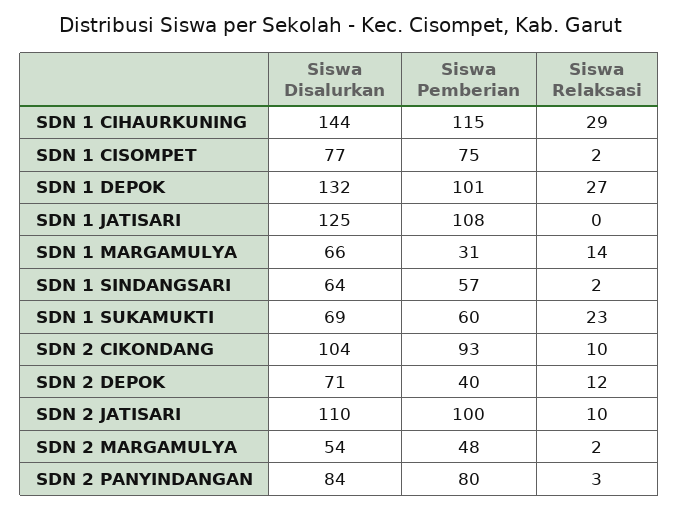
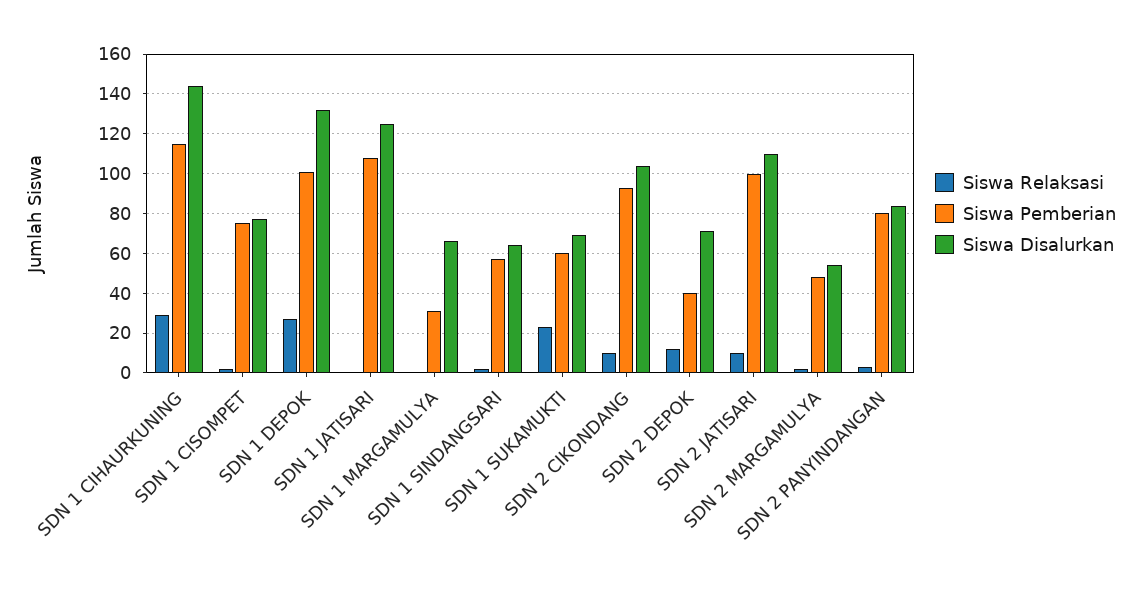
Siswa Relaksasi, SDN 1 MARGAMULYA: 14 -> 0

